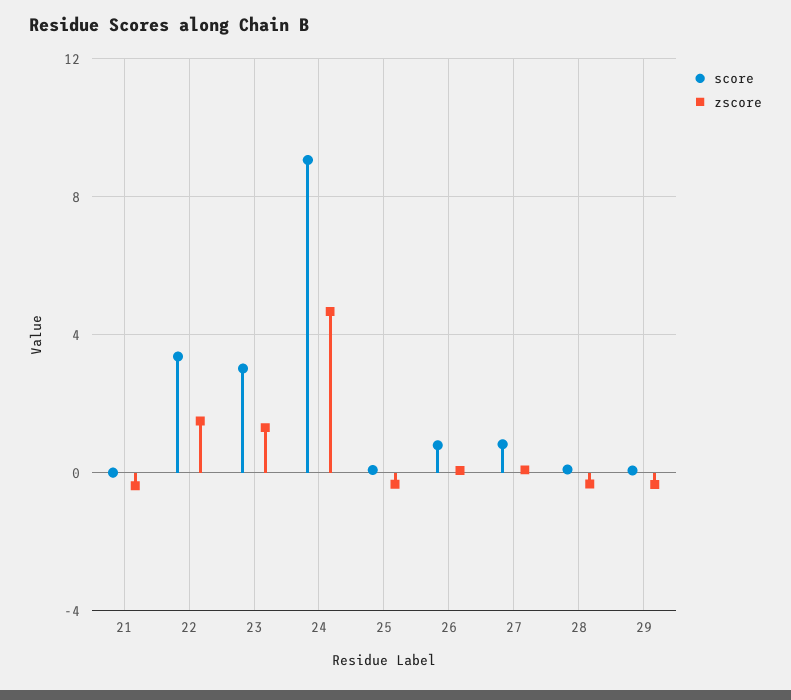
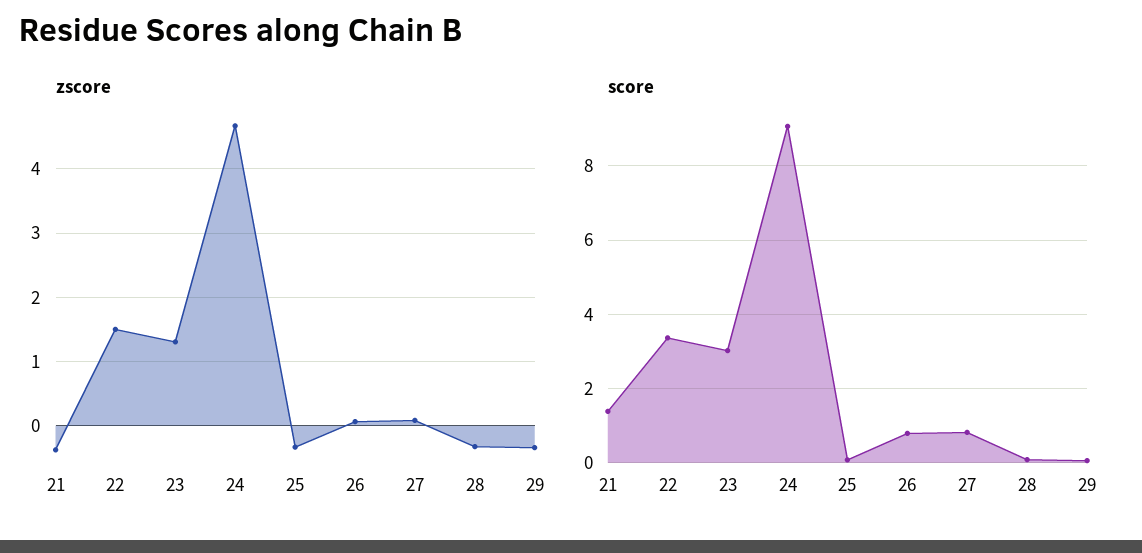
score, 21: 0 -> 1.4

